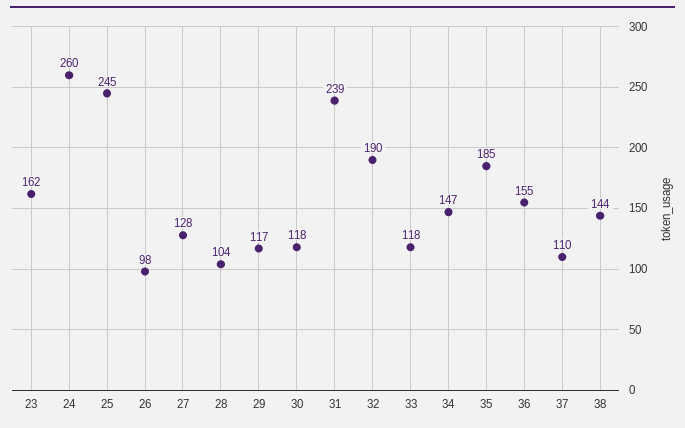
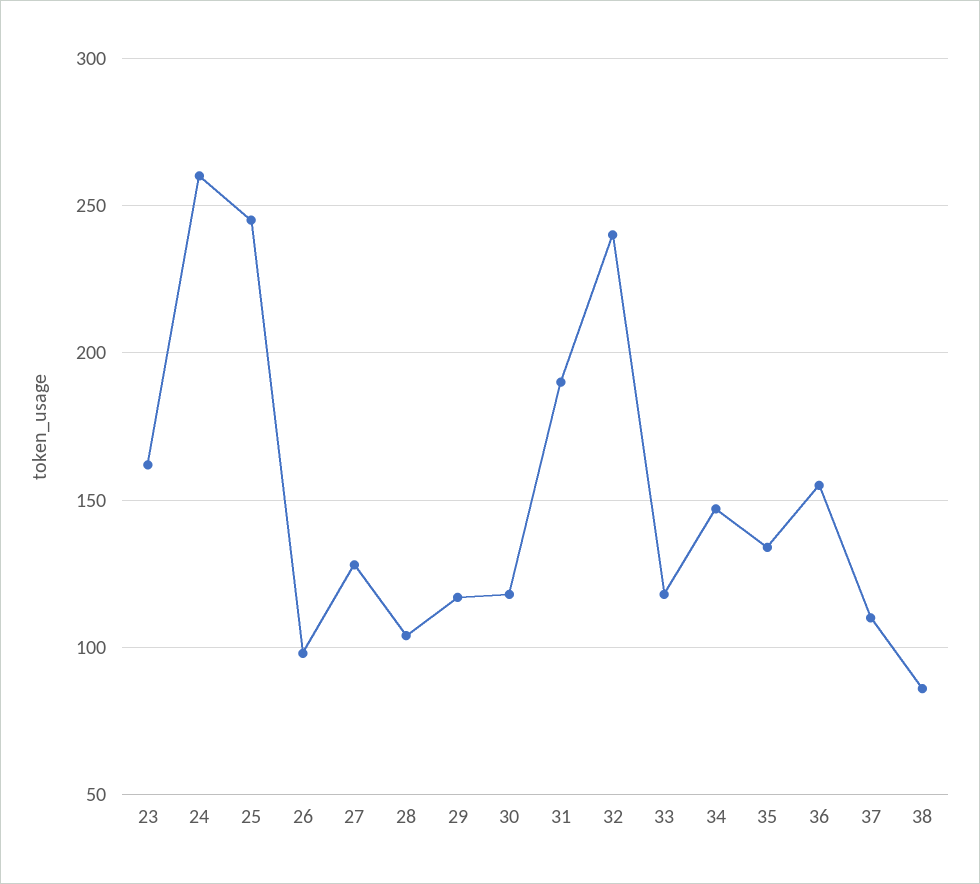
31: 239 -> 190
32: 190 -> 240
35: 185 -> 135
38: 144 -> 85

